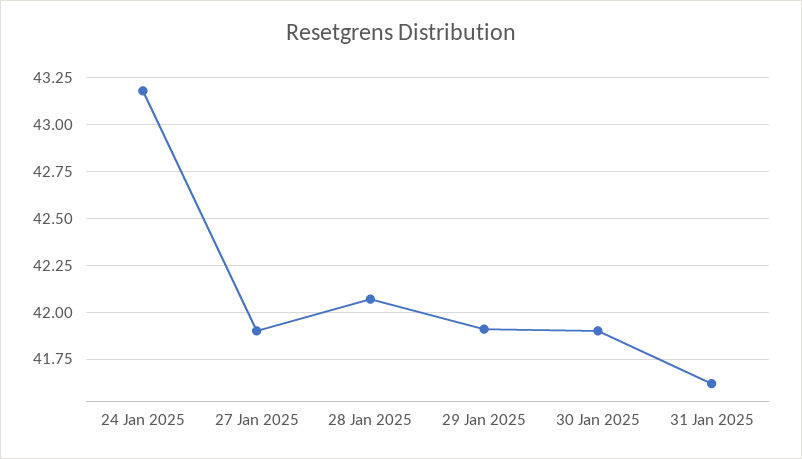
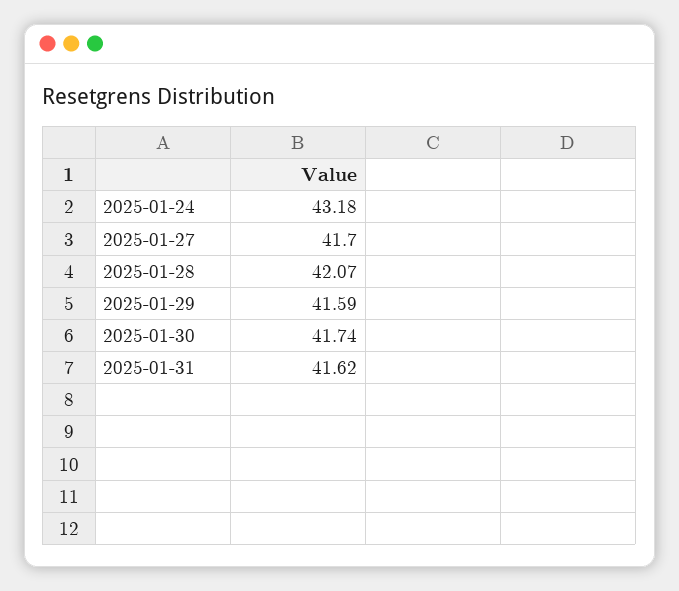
27 Jan 2025: 41.9 -> 41.7
29 Jan 2025: 41.9 -> 41.59
30 Jan 2025: 41.9 -> 41.74

